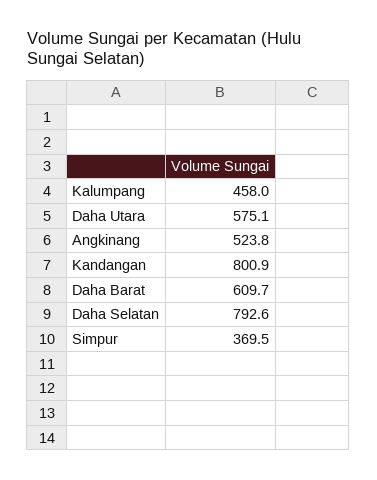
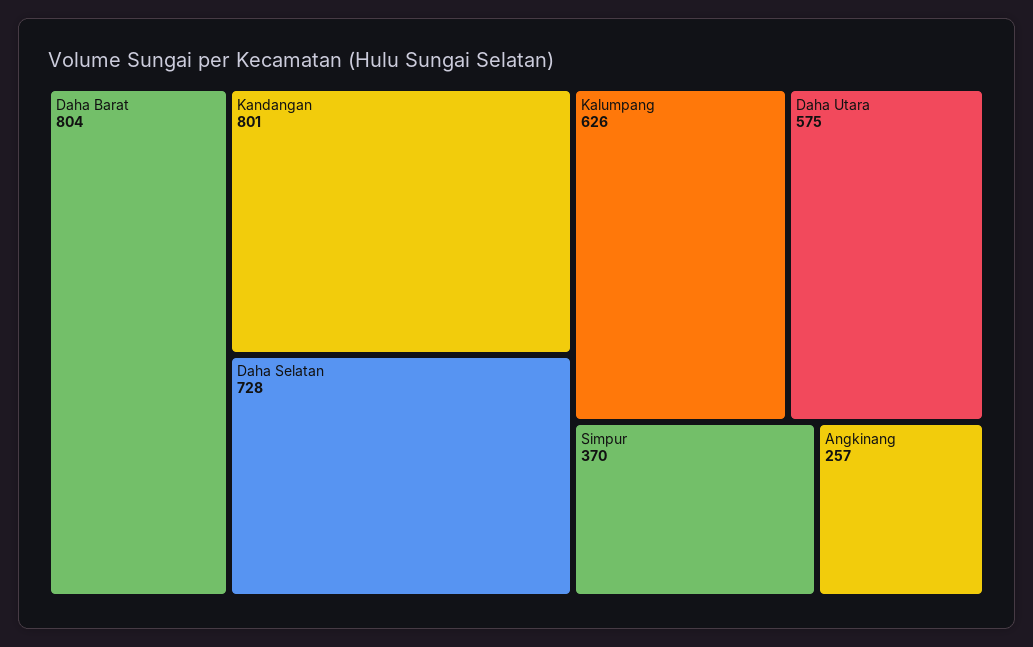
Kalumpang: 458 -> 626
Angkinang: 523.8 -> 257
Daha Barat: 609.7 -> 804
Daha Selatan: 792.6 -> 728

